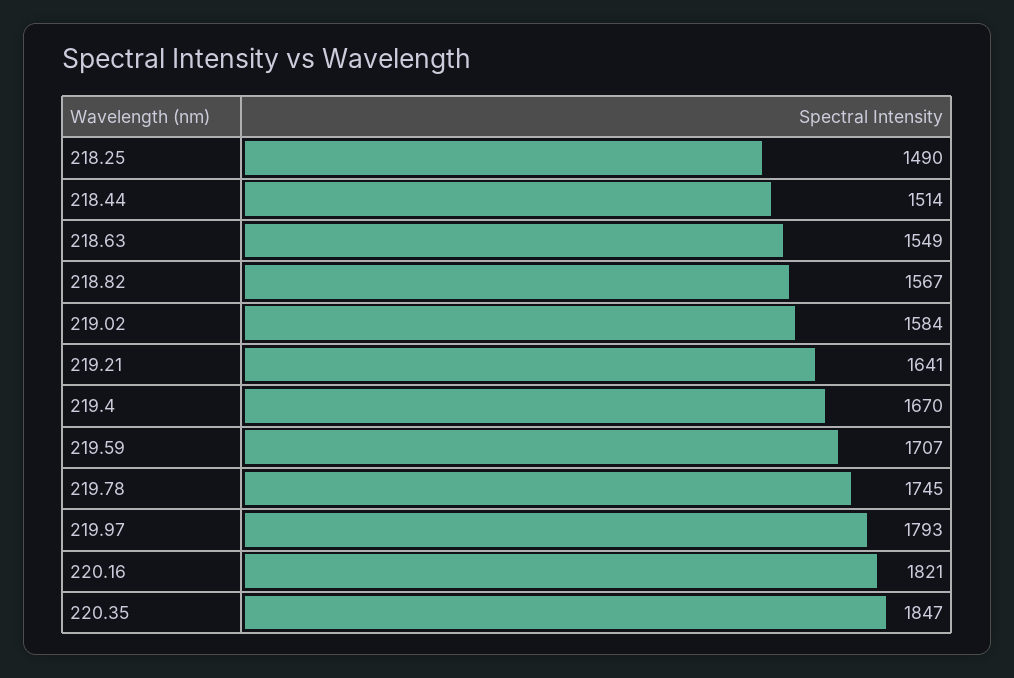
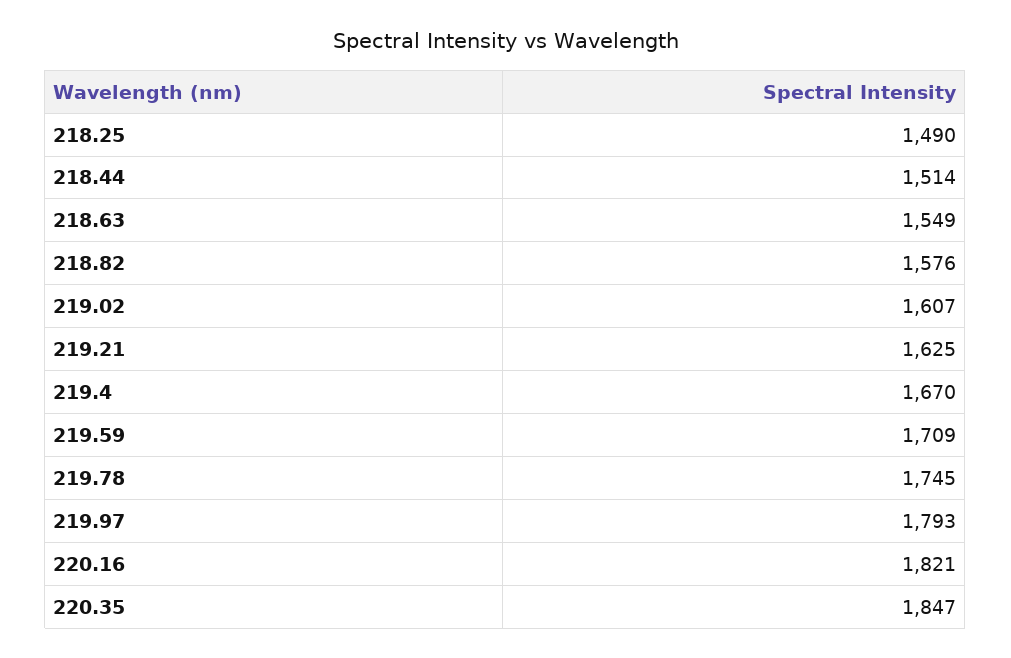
218.82: 1567 -> 1576
219.02: 1584 -> 1607
219.21: 1641 -> 1625
219.59: 1707 -> 1709

